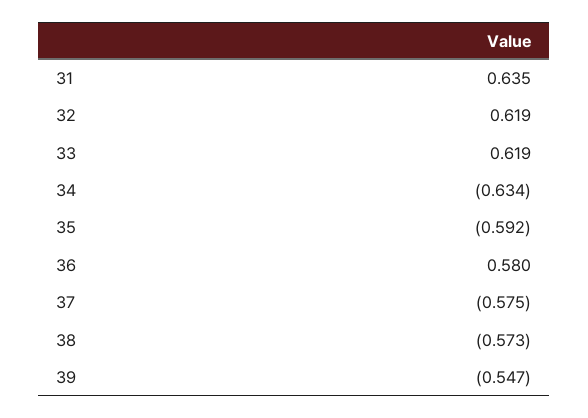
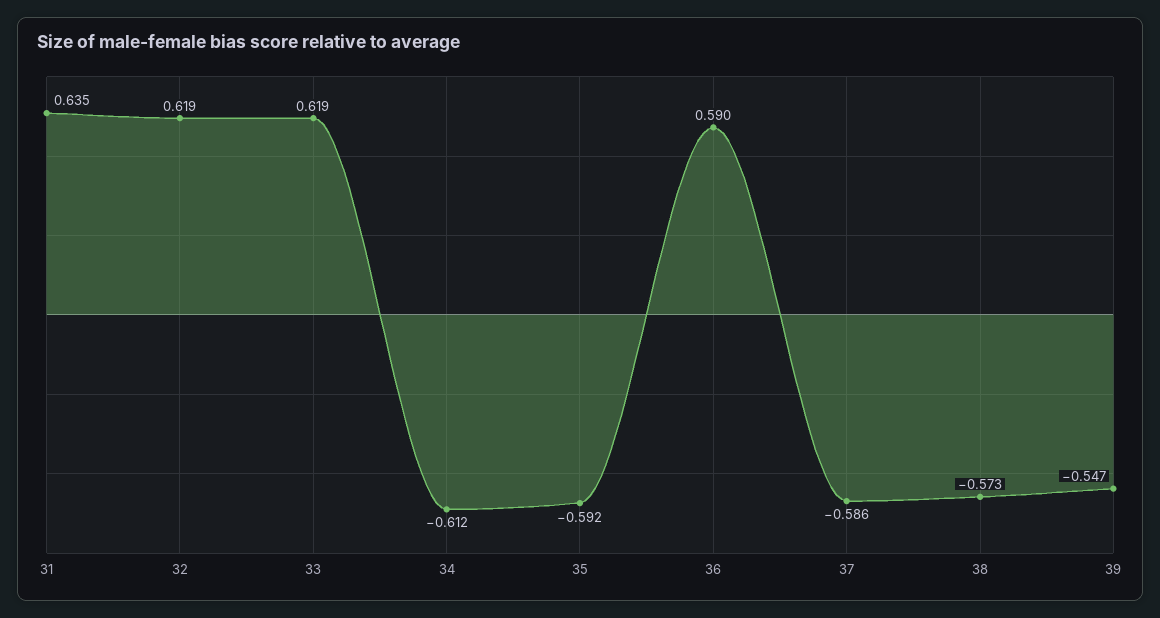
34: -0.634 -> -0.612
36: 0.58 -> 0.59
37: -0.575 -> -0.586

